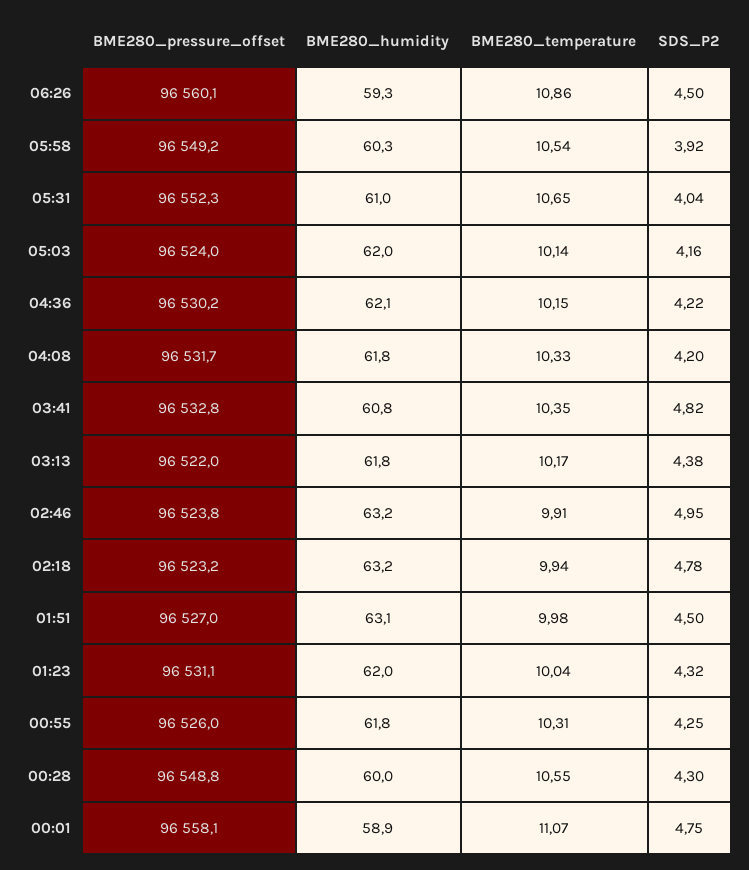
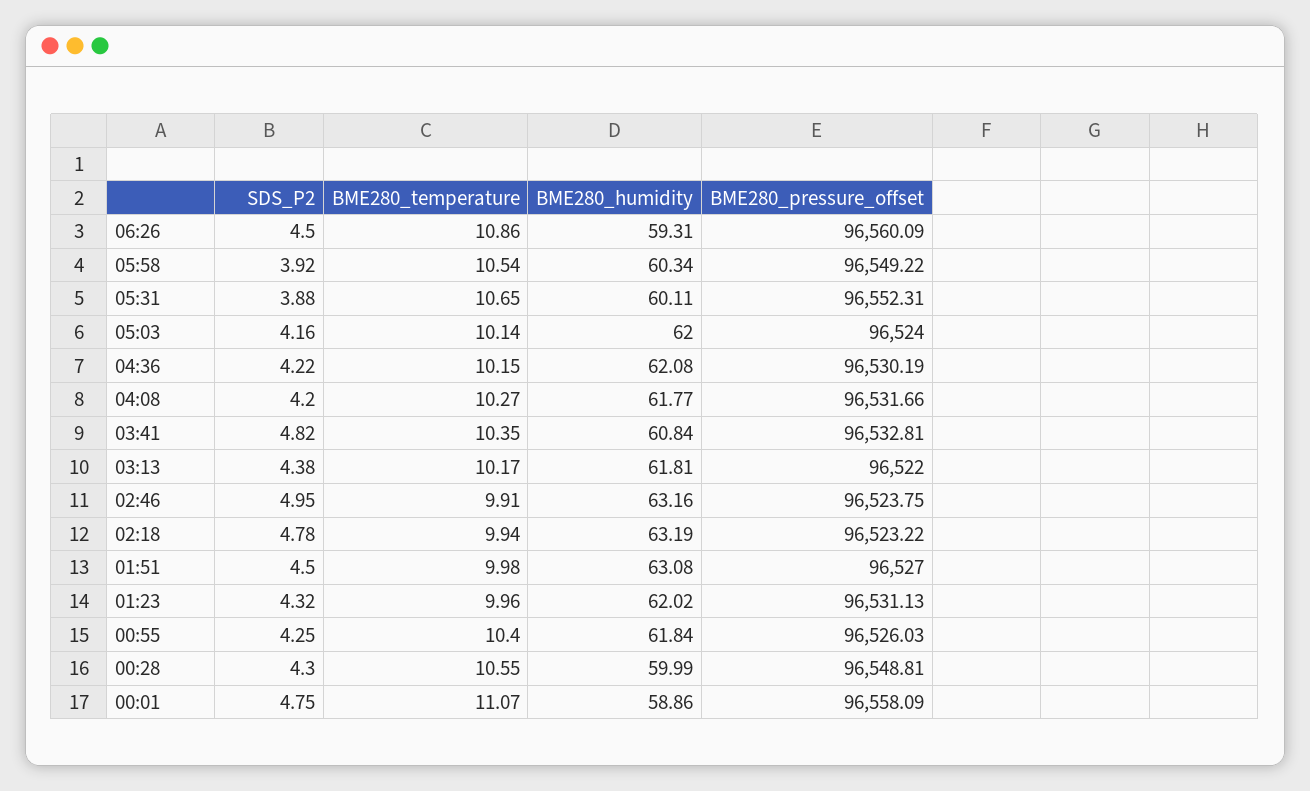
BME280_humidity, 05:31: 61 -> 60.11
SDS_P2, 05:31: 4.04 -> 3.88
BME280_temperature, 04:08: 10.33 -> 10.27
BME280_temperature, 01:23: 10.04 -> 9.96
BME280_temperature, 00:55: 10.31 -> 10.4

